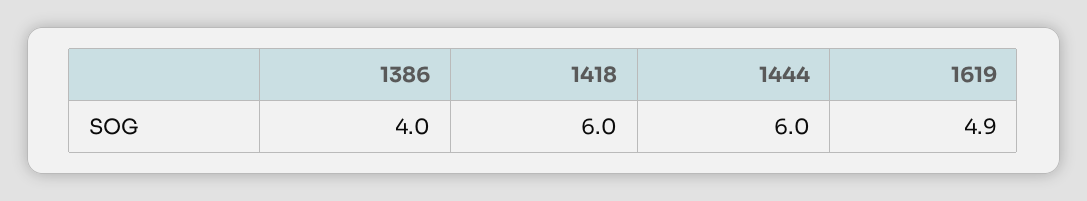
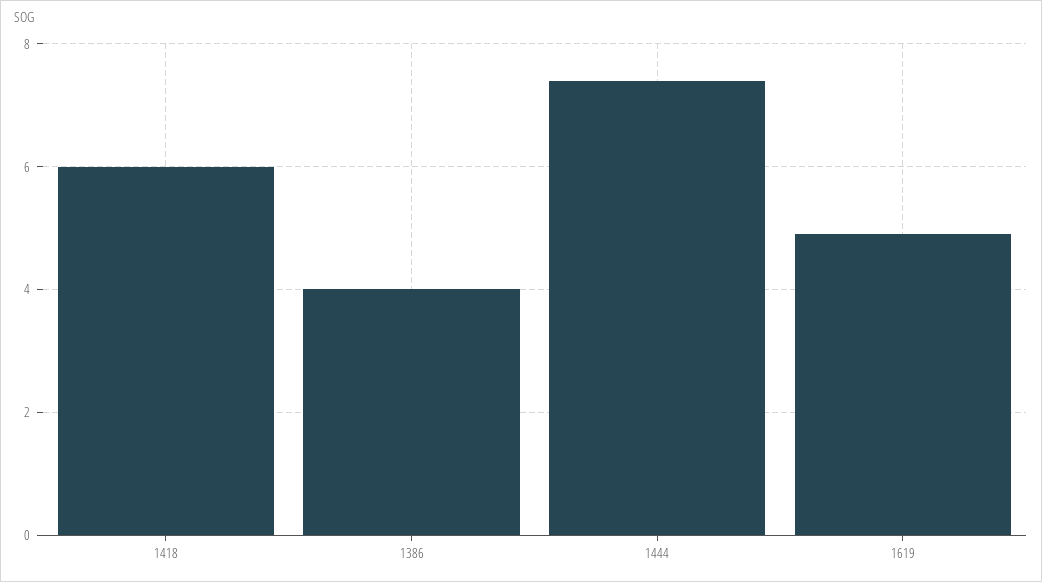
1444: 6 -> 7.5

